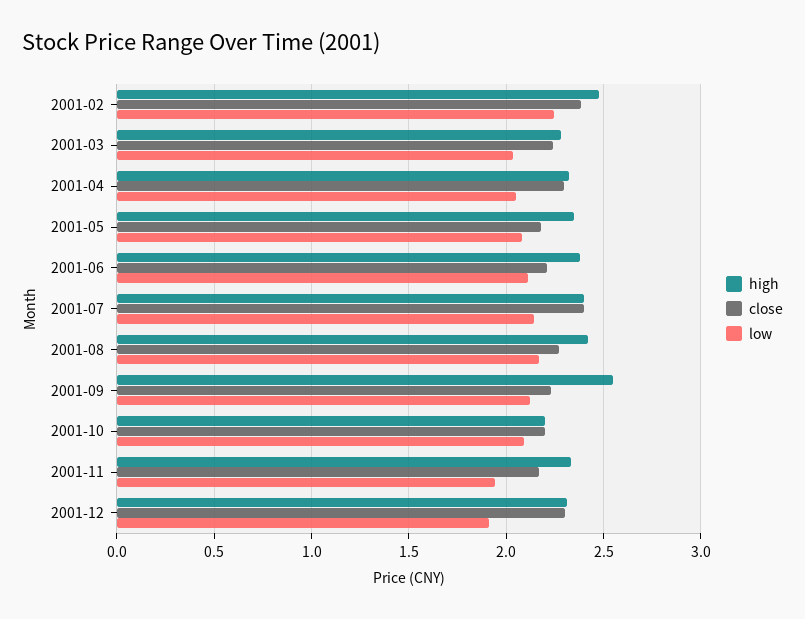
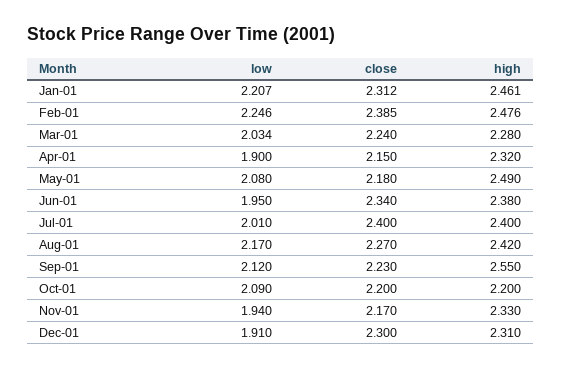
close, 2001-04: 2.3 -> 2.15
low, 2001-04: 2.05 -> 1.9
high, 2001-05: 2.35 -> 2.49
close, 2001-06: 2.2 -> 2.34
low, 2001-06: 2.1 -> 1.95
low, 2001-07: 2.15 -> 2.01
low, Jan-01: none -> 2.207
close, Jan-01: none -> 2.312
high, Jan-01: none -> 2.461

